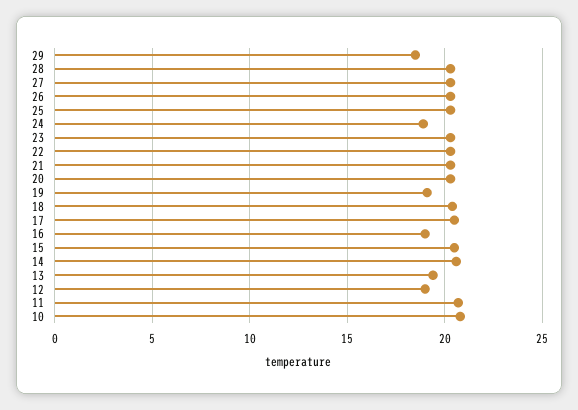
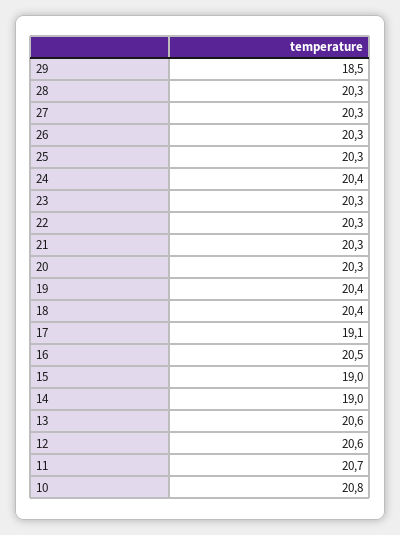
24: 19 -> 20.4
19: 19 -> 20.4
17: 20.5 -> 19.1
16: 19 -> 20.5
15: 20.5 -> 19
14: 20.5 -> 19
13: 19.5 -> 20.6
12: 19 -> 20.6

